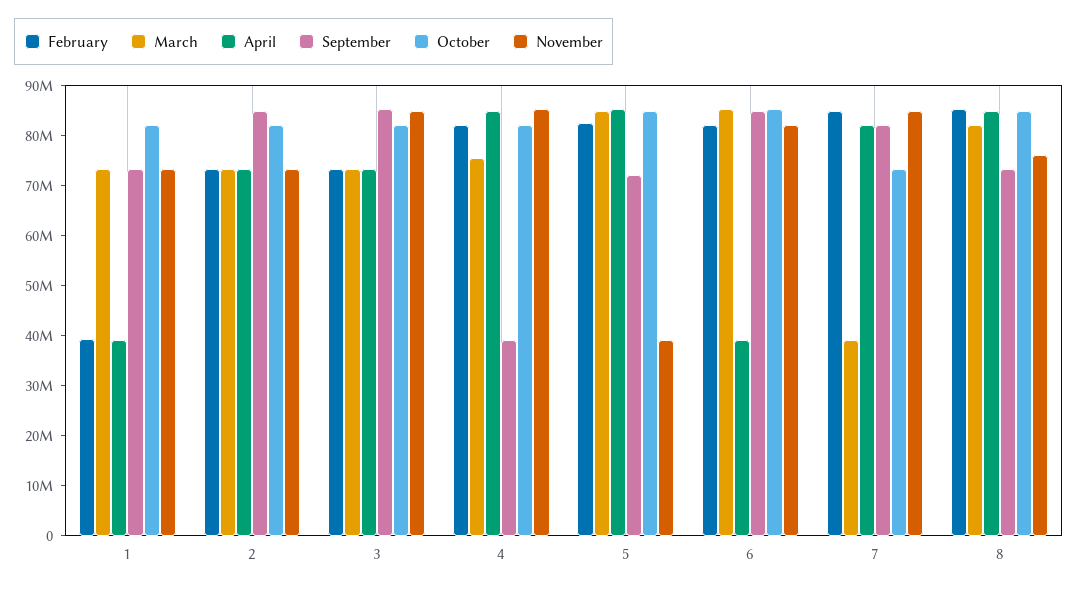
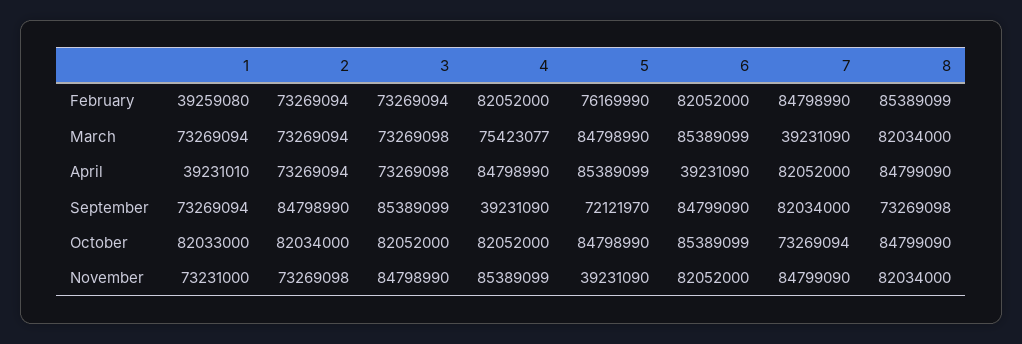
February, 5: 82000000 -> 76169990
November, 8: 76000000 -> 82034000

